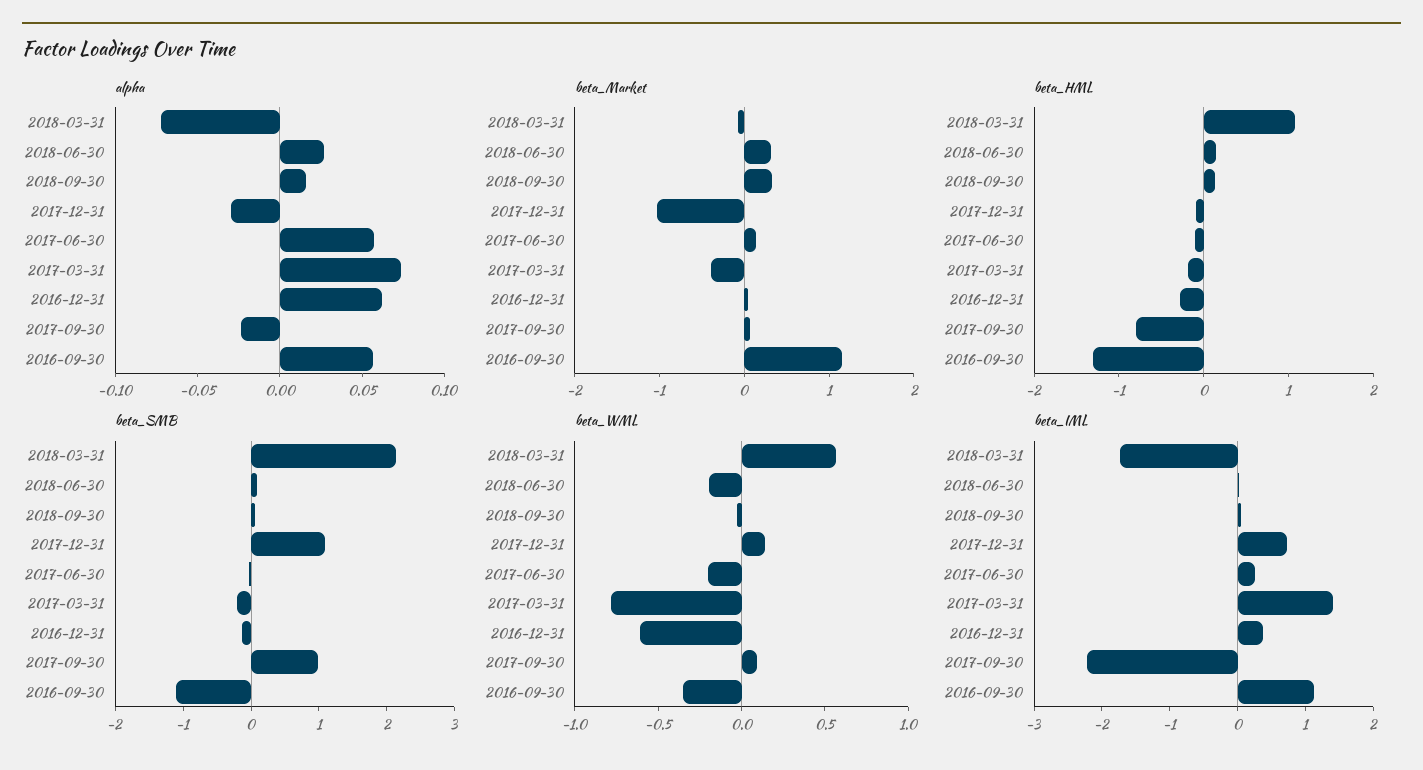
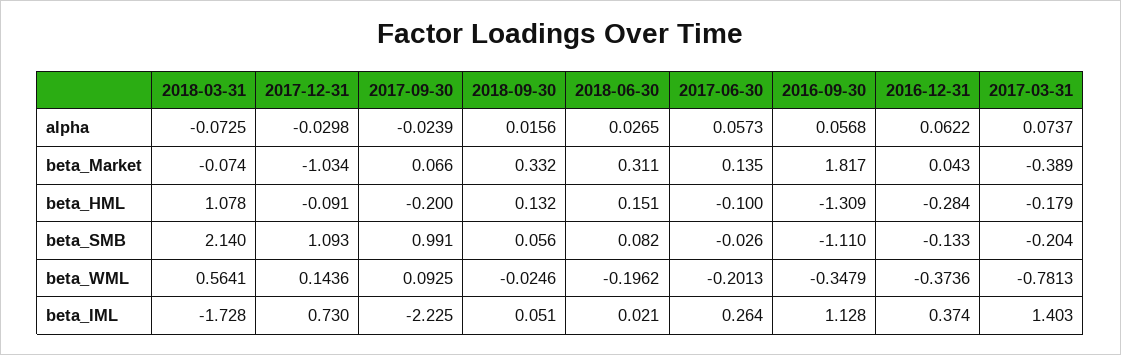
beta_Market, 2016-09-30: 1.2 -> 1.817
beta_HML, 2017-09-30: -0.8 -> -0.2
beta_WML, 2016-12-31: -0.6 -> -0.3736

